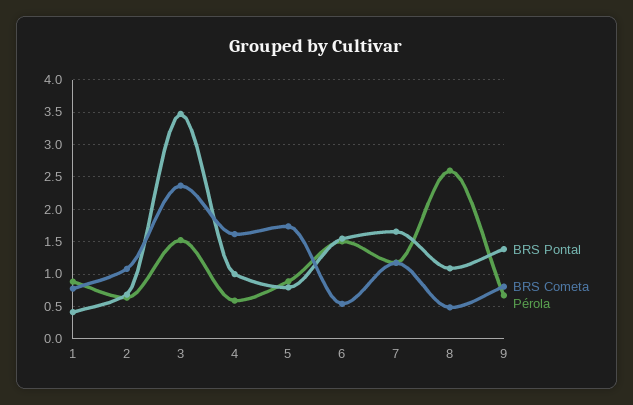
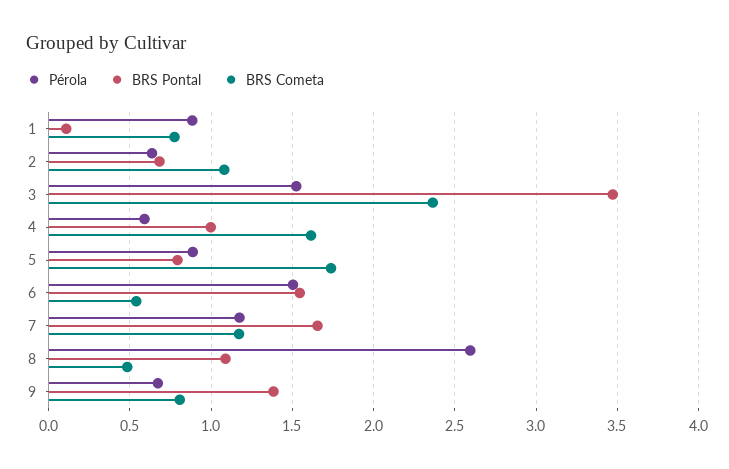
BRS Pontal, 1: 0.4 -> 0.1

